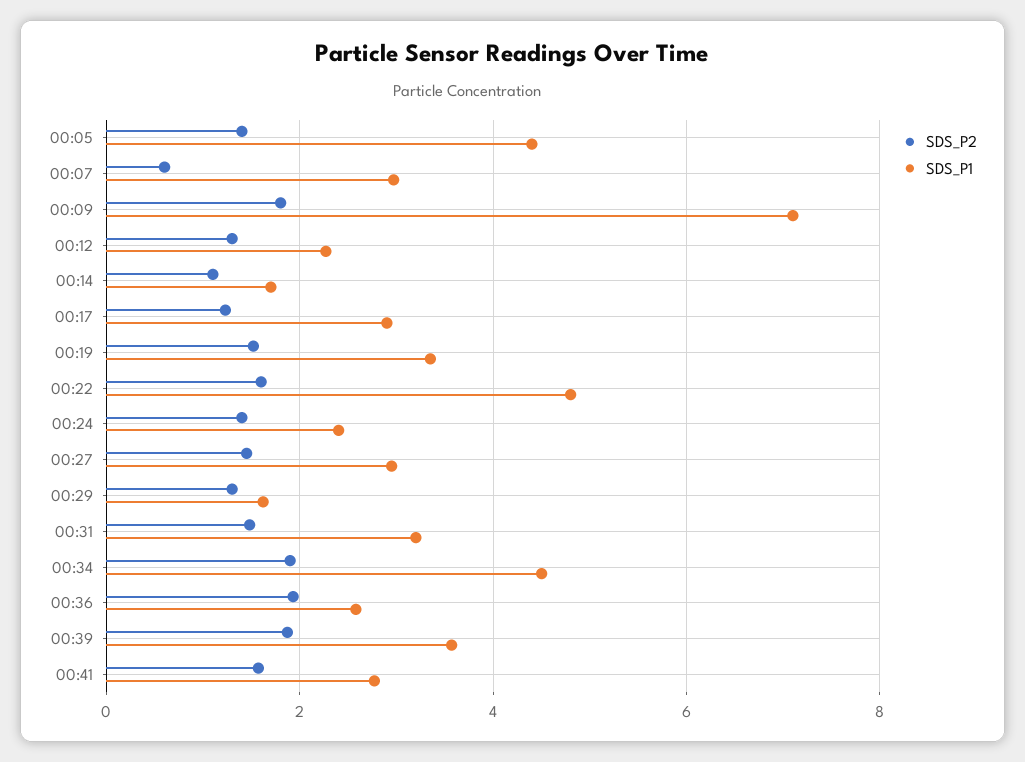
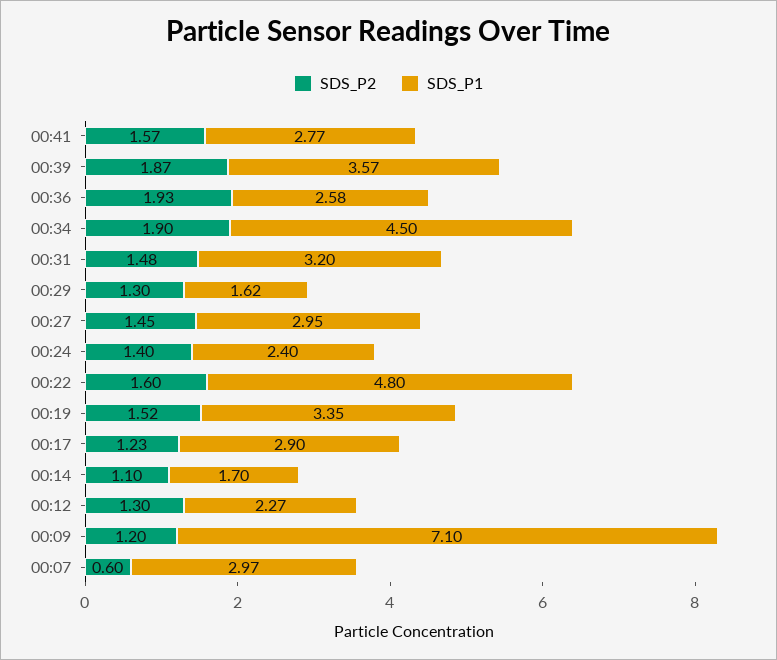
SDS_P2, 00:05: 1.4 -> none
SDS_P1, 00:05: 4.4 -> none
SDS_P2, 00:09: 1.8 -> 1.2

